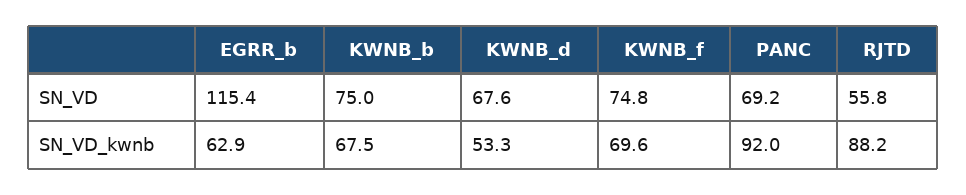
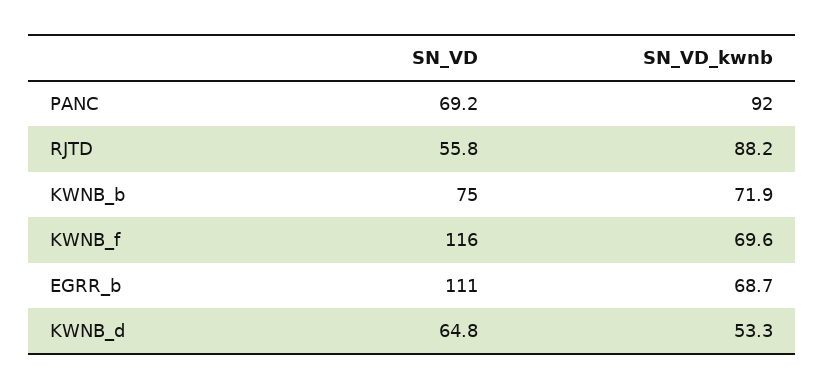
EGRR_b, SN_VD: 115.4 -> 111
KWNB_d, SN_VD: 67.6 -> 64.8
KWNB_f, SN_VD: 74.8 -> 116
EGRR_b, SN_VD_kwnb: 62.9 -> 68.7
KWNB_b, SN_VD_kwnb: 67.5 -> 71.9

